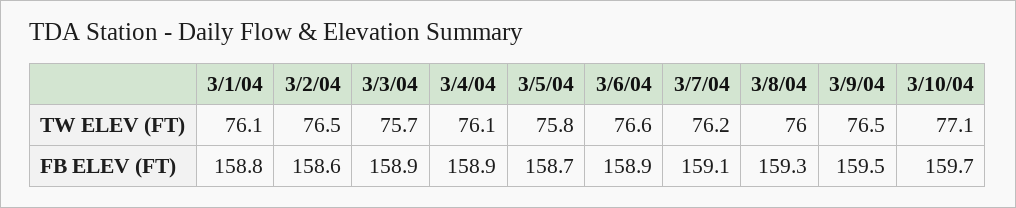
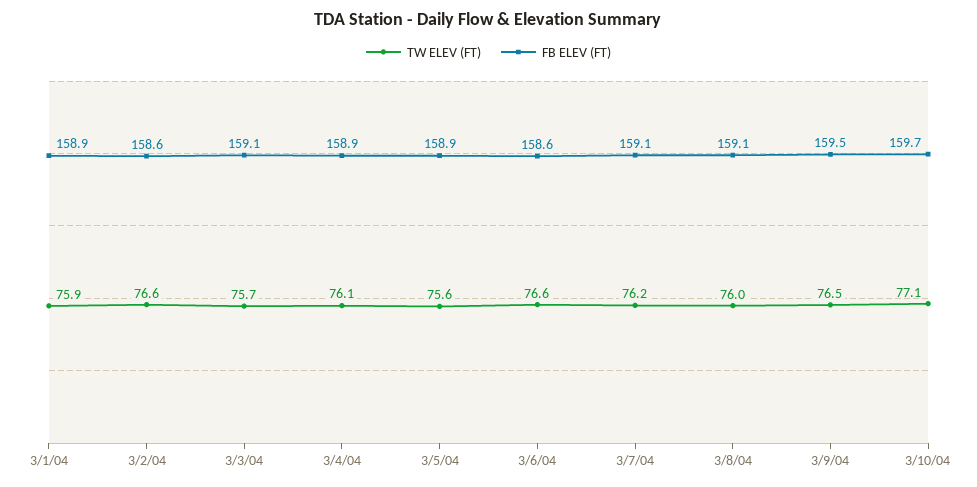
TW ELEV (FT), 3/1/04: 76.1 -> 75.9
TW ELEV (FT), 3/2/04: 76.5 -> 76.6
TW ELEV (FT), 3/5/04: 75.8 -> 75.6
FB ELEV (FT), 3/1/04: 158.8 -> 158.9
FB ELEV (FT), 3/3/04: 158.9 -> 159.1
FB ELEV (FT), 3/5/04: 158.7 -> 158.9
FB ELEV (FT), 3/6/04: 158.9 -> 158.6
FB ELEV (FT), 3/8/04: 159.3 -> 159.1

